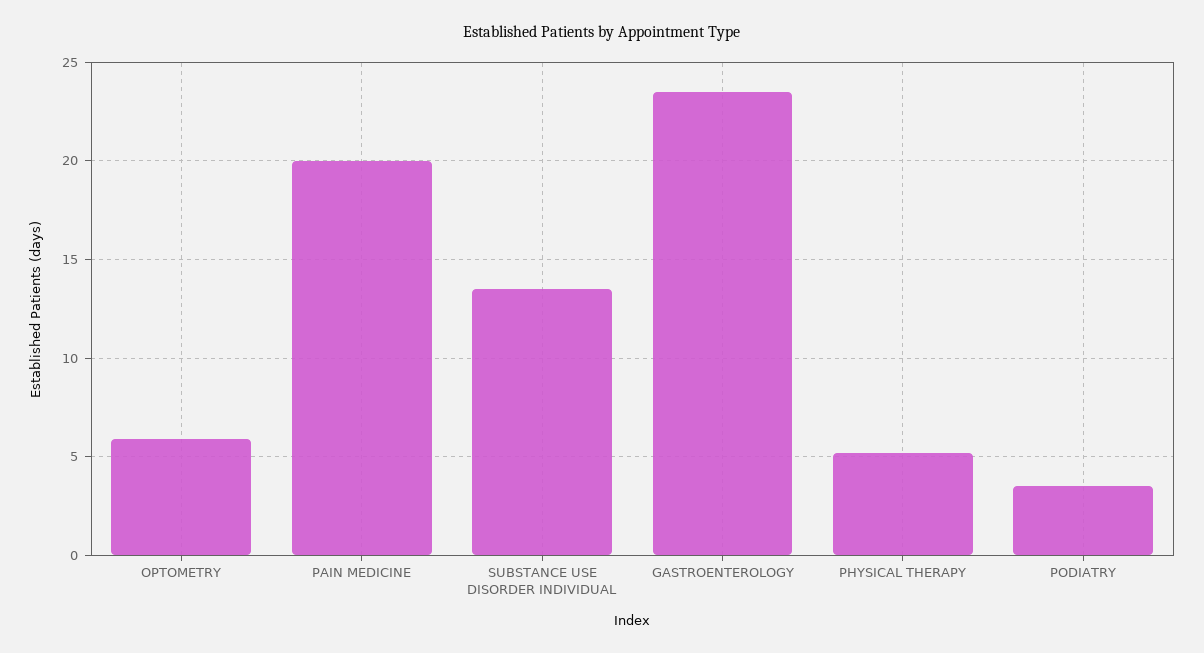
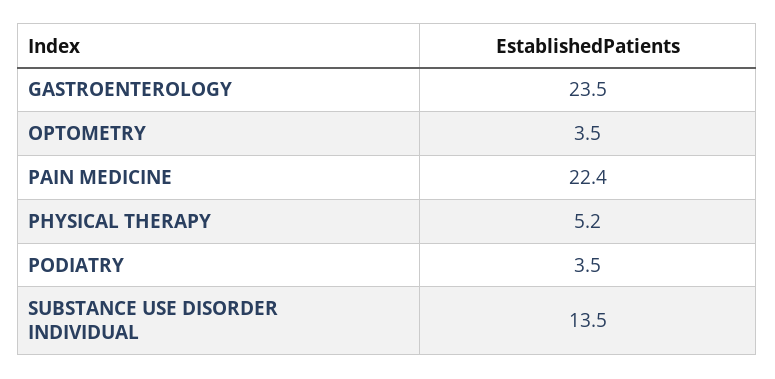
OPTOMETRY: 6 -> 3.5
PAIN MEDICINE: 20 -> 22.4

